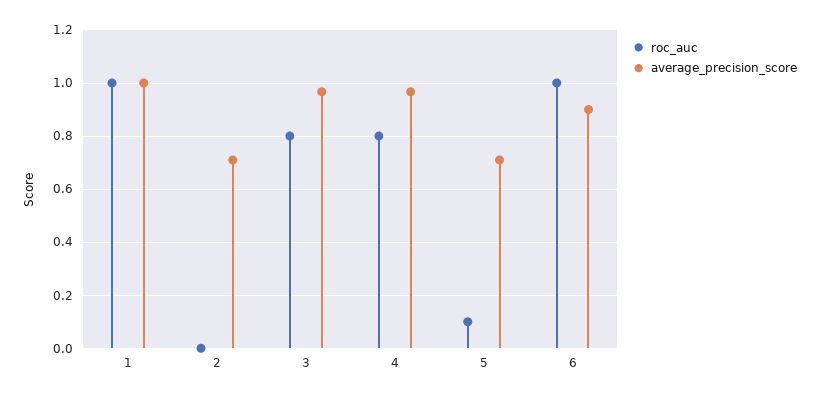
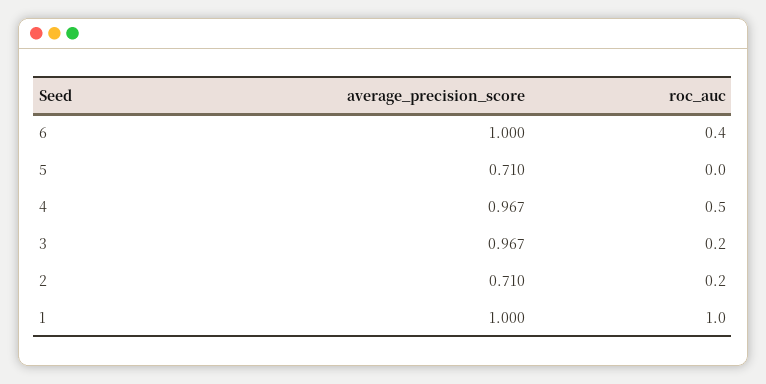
roc_auc, 2: 0 -> 0.2
roc_auc, 3: 0.8 -> 0.2
roc_auc, 4: 0.8 -> 0.5
roc_auc, 5: 0.1 -> 0
roc_auc, 6: 1 -> 0.4
average_precision_score, 6: 0.9 -> 1

